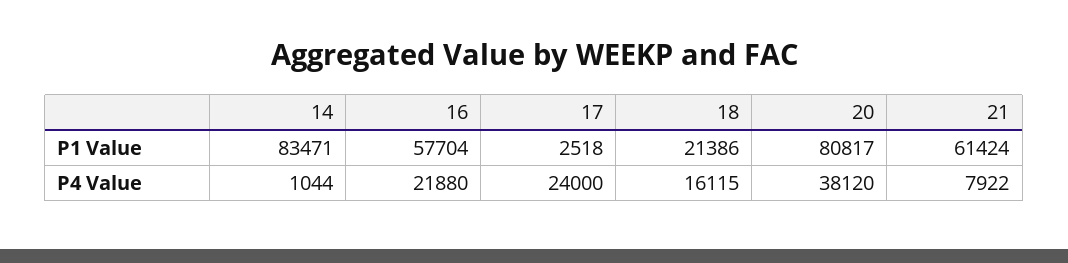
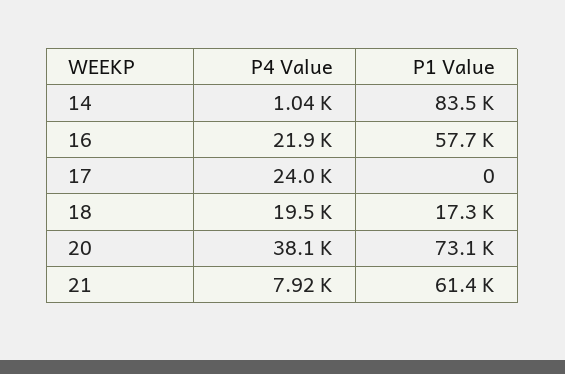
17, P1 Value: 2518 -> 0
18, P1 Value: 21386 -> 17300
20, P1 Value: 80817 -> 73100
18, P4 Value: 16115 -> 19500

